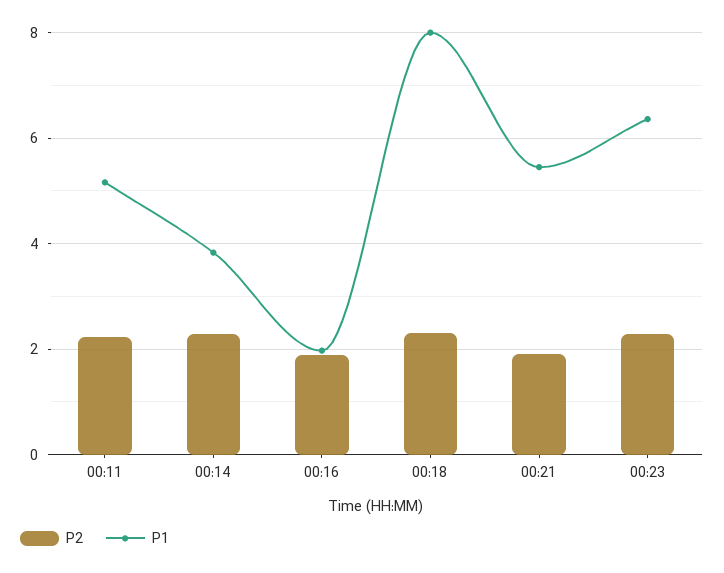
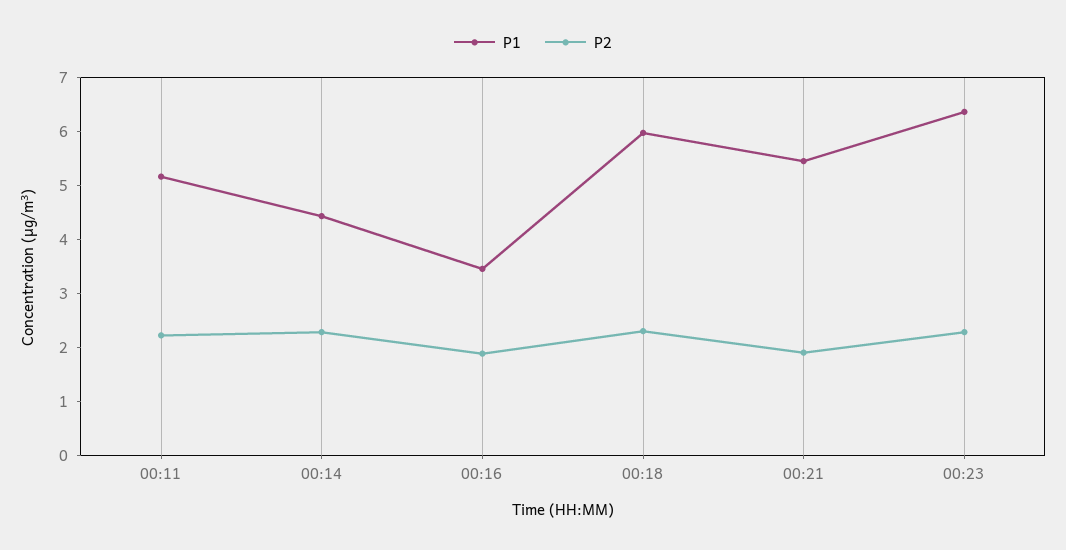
P1, 00:14: 3.8 -> 4.4
P1, 00:16: 2 -> 3.4
P1, 00:18: 8 -> 6

